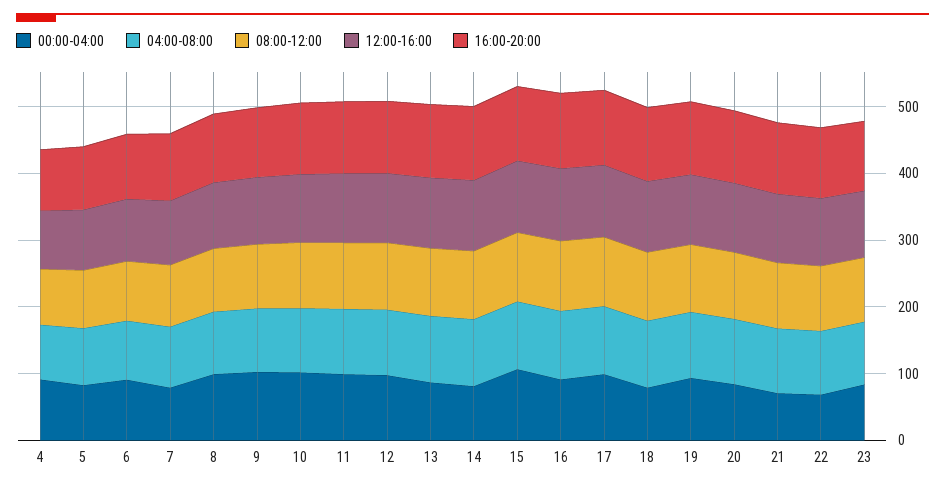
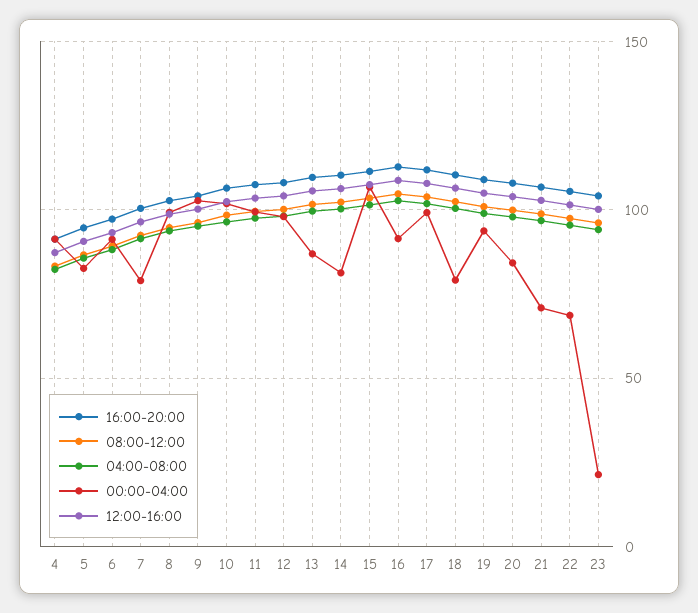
00:00-04:00, 23: 80 -> 20

